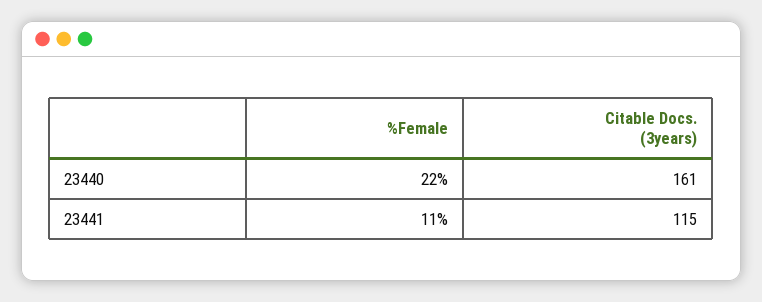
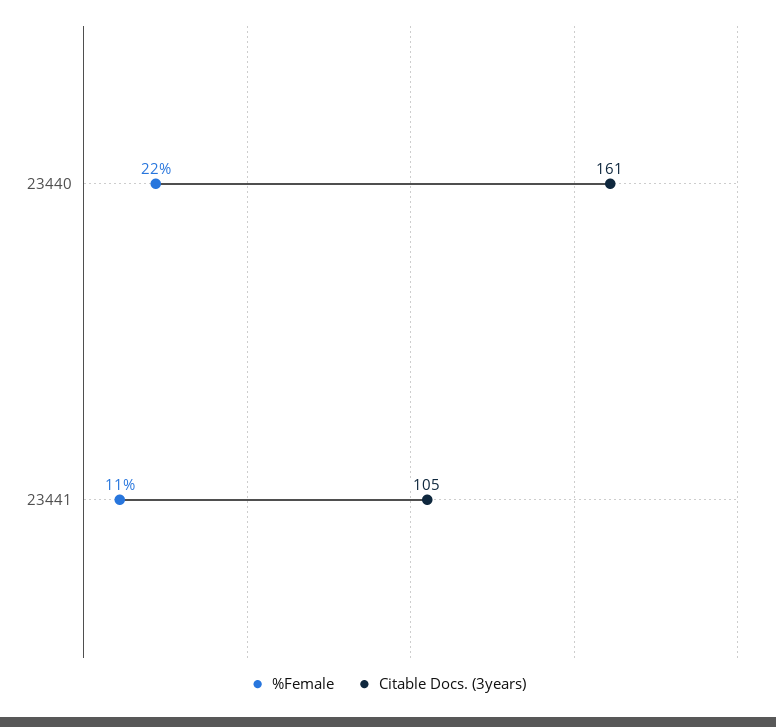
Citable Docs. (3years), 23441: 115 -> 105

